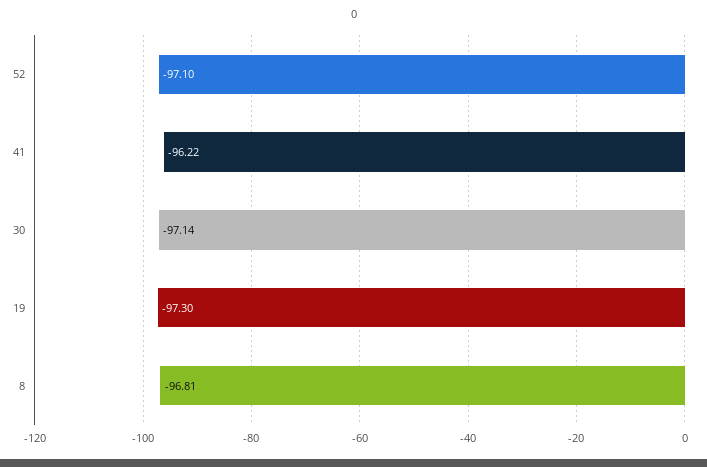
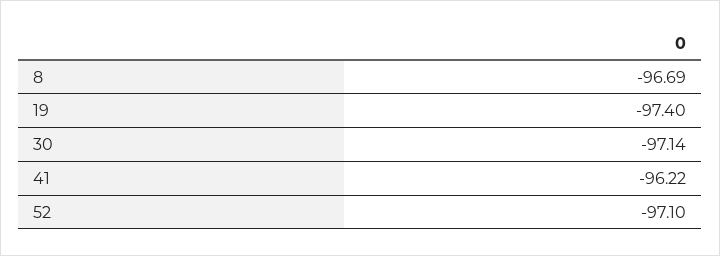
19: -97.3 -> -97.4
8: -96.81 -> -96.69

